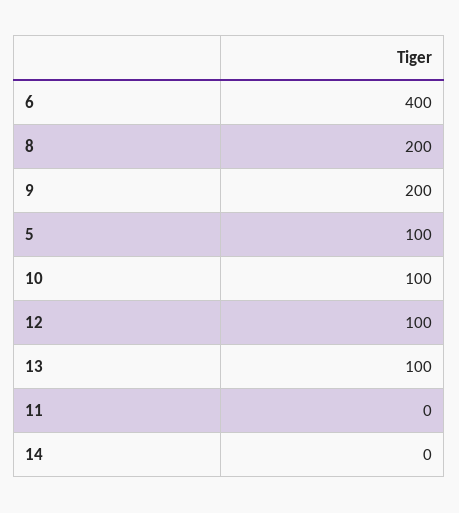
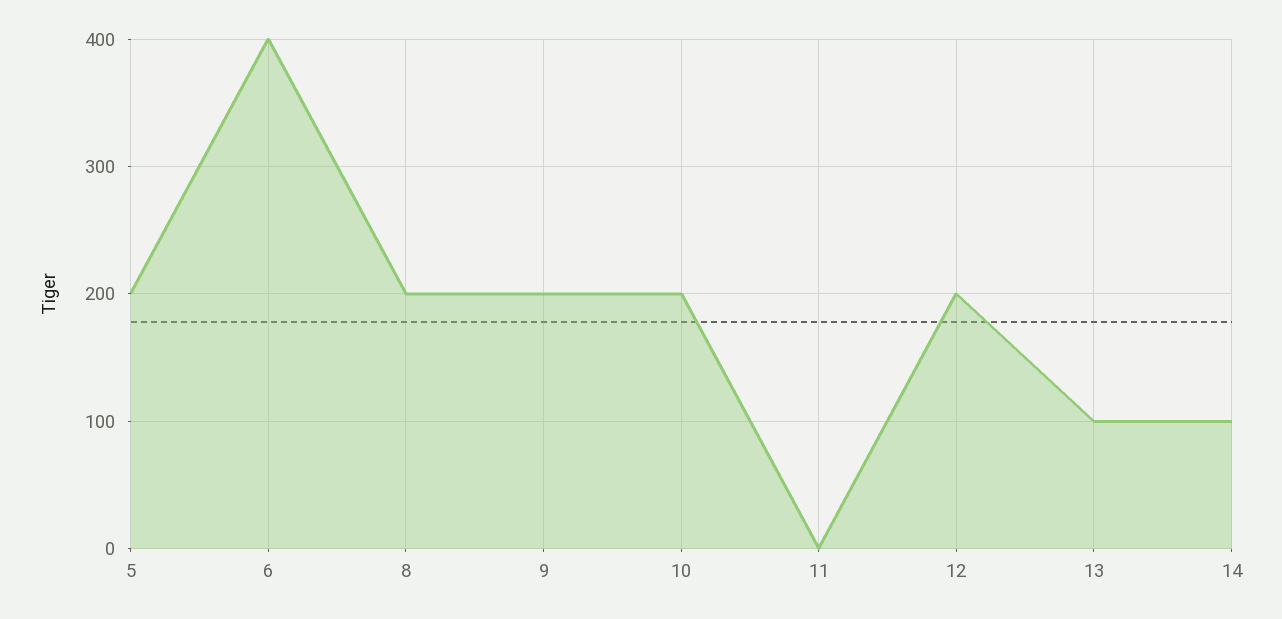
5: 100 -> 200
10: 100 -> 200
12: 100 -> 200
14: 0 -> 100

